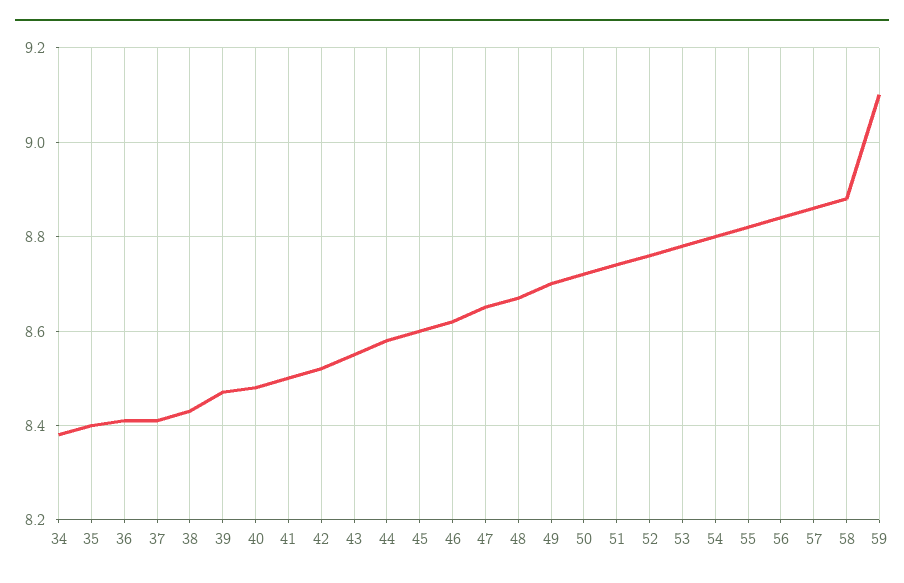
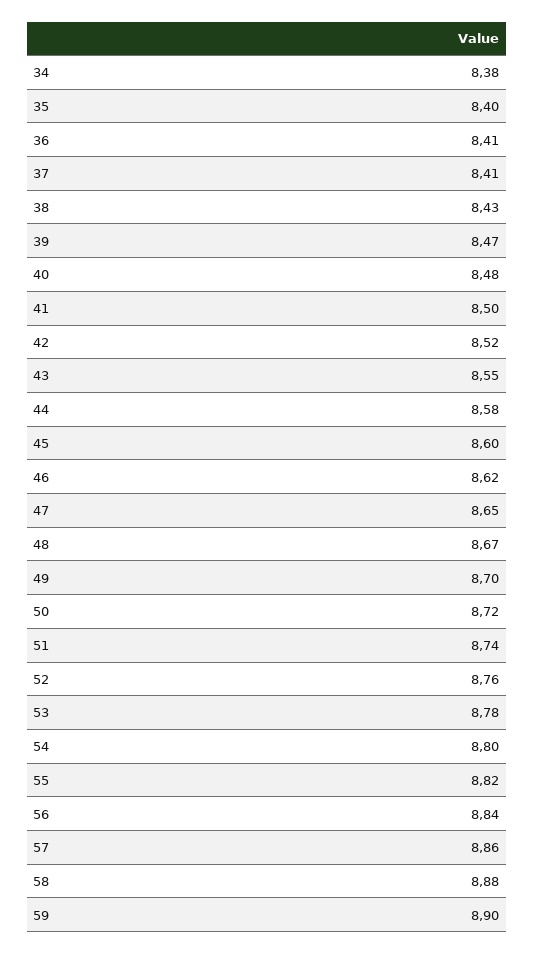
59: 9.1 -> 8.9

